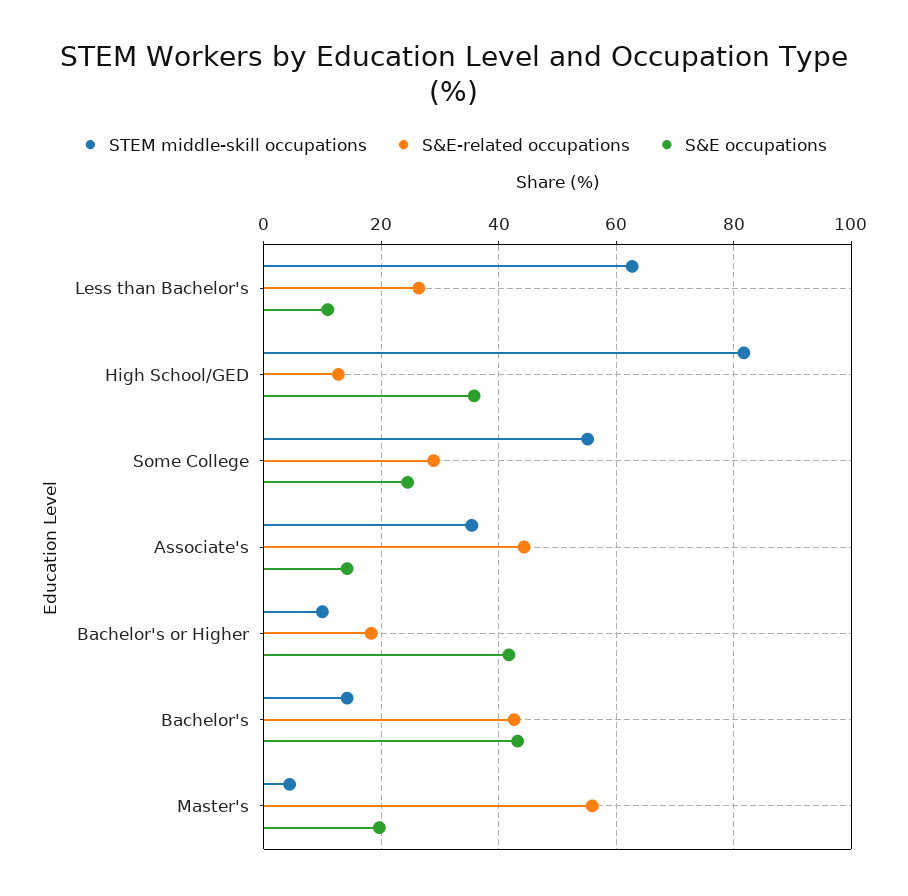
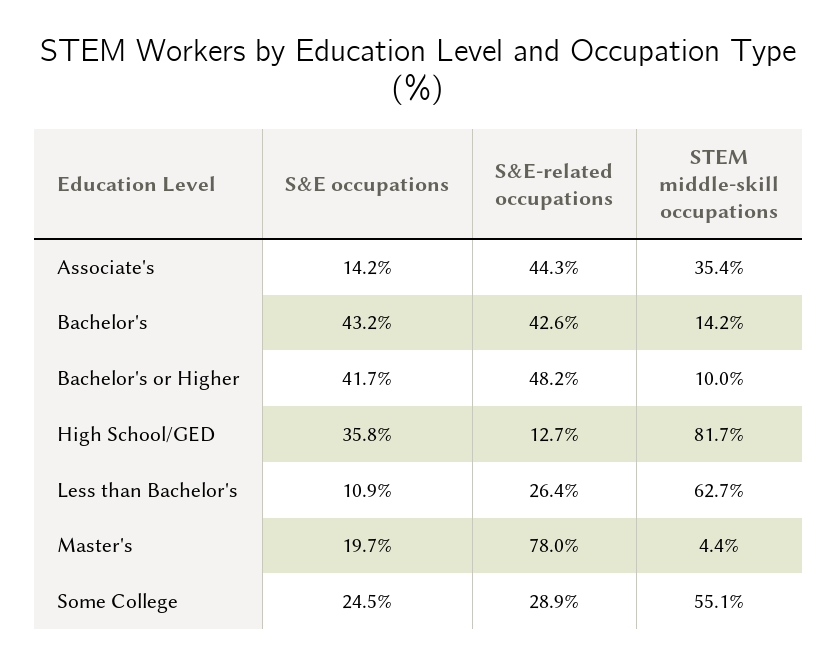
S&E-related occupations, Bachelor's or Higher: 18 -> 48.2
S&E-related occupations, Master's: 56 -> 78

